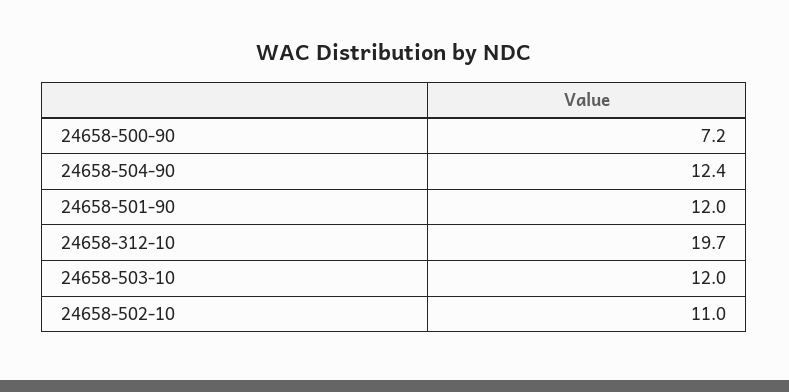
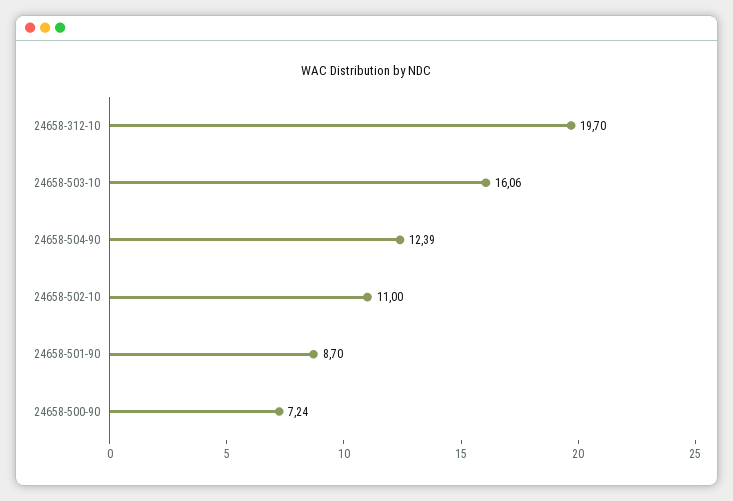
24658-501-90: 12 -> 8.7
24658-503-10: 12 -> 16.06

